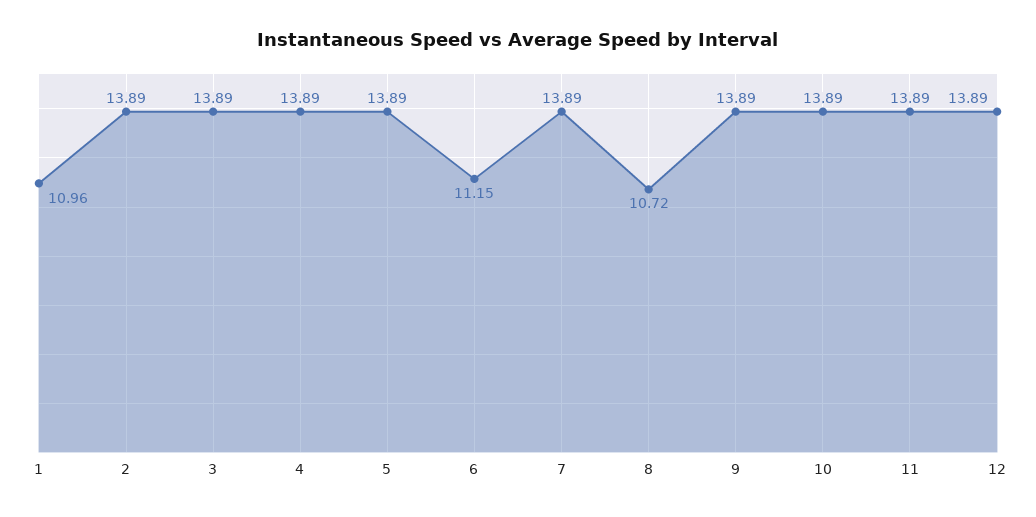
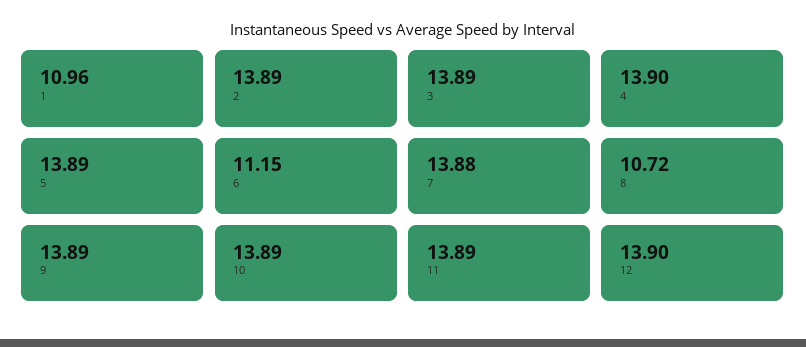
4: 13.89 -> 13.9
7: 13.89 -> 13.88
12: 13.89 -> 13.9

